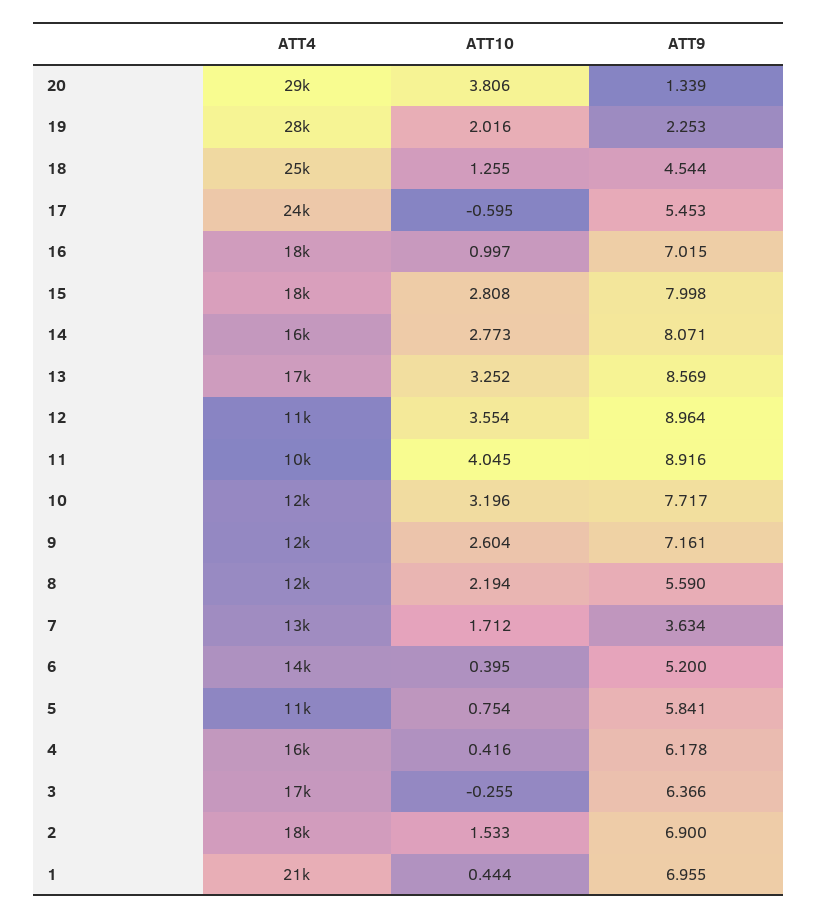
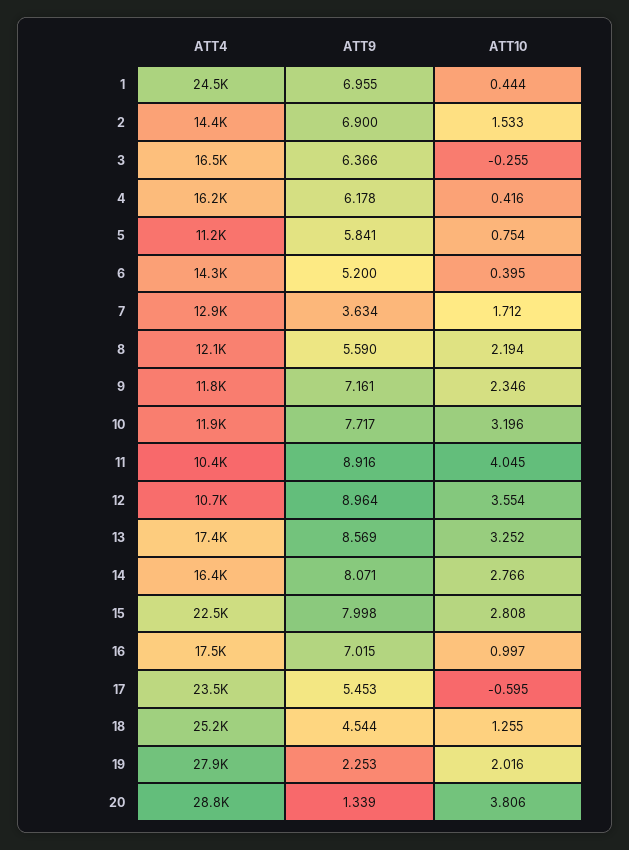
ATT4, 15: 18000 -> 22500
ATT10, 14: 2.773 -> 2.766
ATT10, 9: 2.604 -> 2.346
ATT4, 2: 18000 -> 14400
ATT4, 1: 21000 -> 24500

